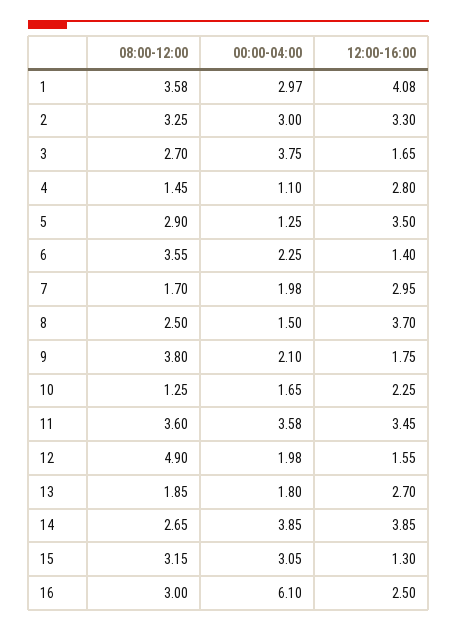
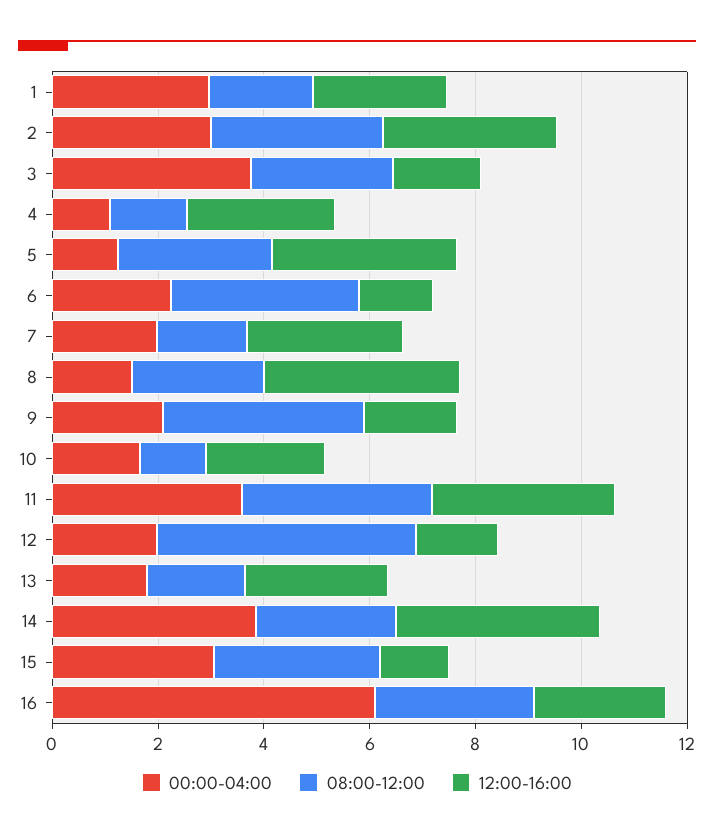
08:00-12:00, 1: 3.58 -> 2
12:00-16:00, 1: 4.08 -> 2.5

